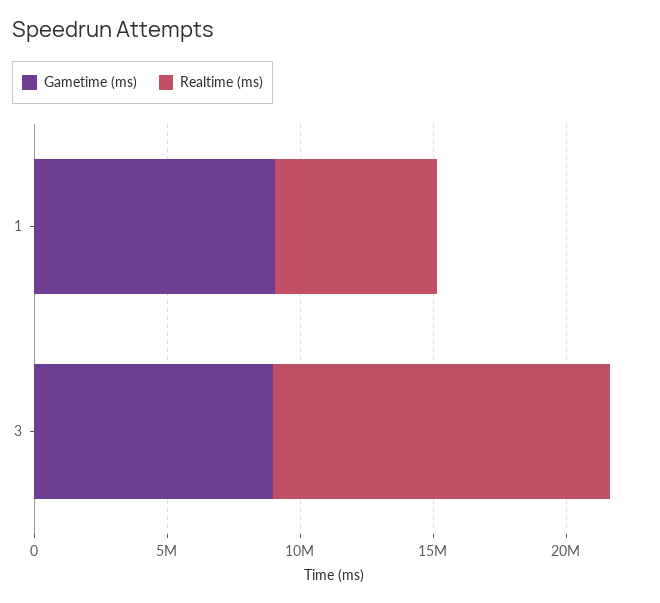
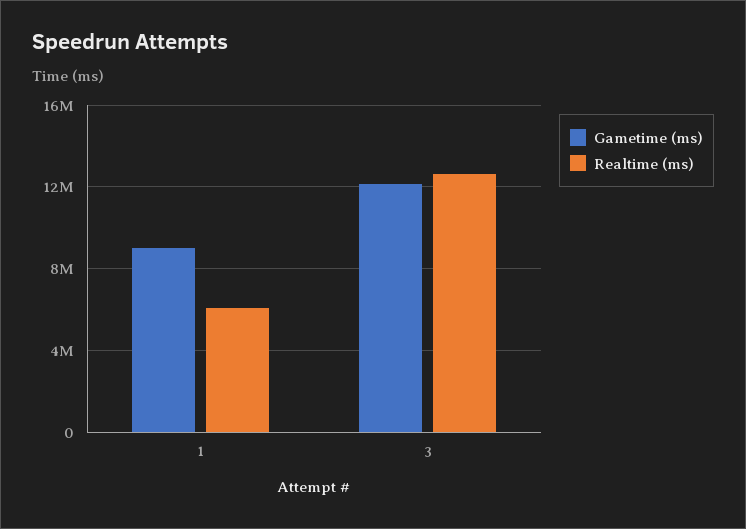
Gametime (ms), 3: 9000000 -> 12000000

